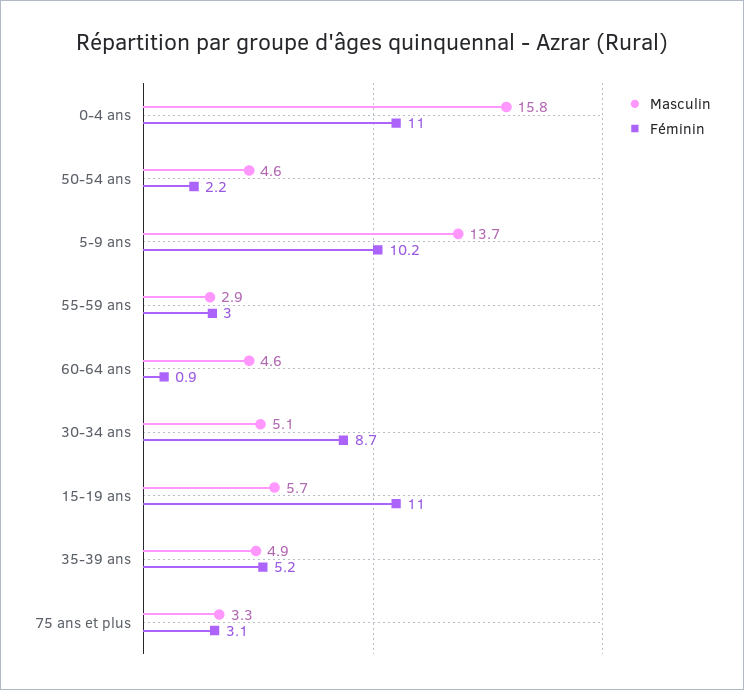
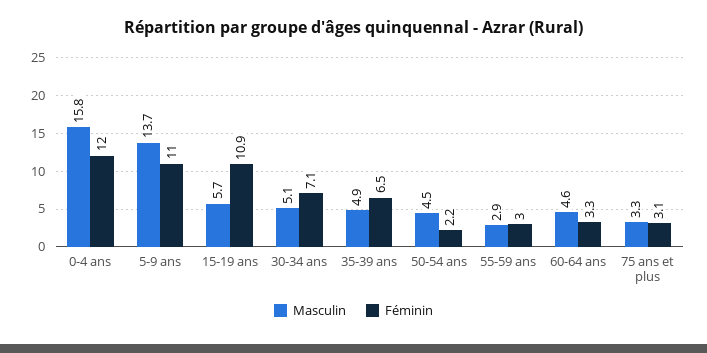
Féminin, 0-4 ans: 11 -> 12
Masculin, 50-54 ans: 4.6 -> 4.5
Féminin, 5-9 ans: 10.2 -> 11
Féminin, 60-64 ans: 0.9 -> 3.3
Féminin, 30-34 ans: 8.7 -> 7.1
Féminin, 15-19 ans: 11 -> 10.9
Féminin, 35-39 ans: 5.2 -> 6.5

